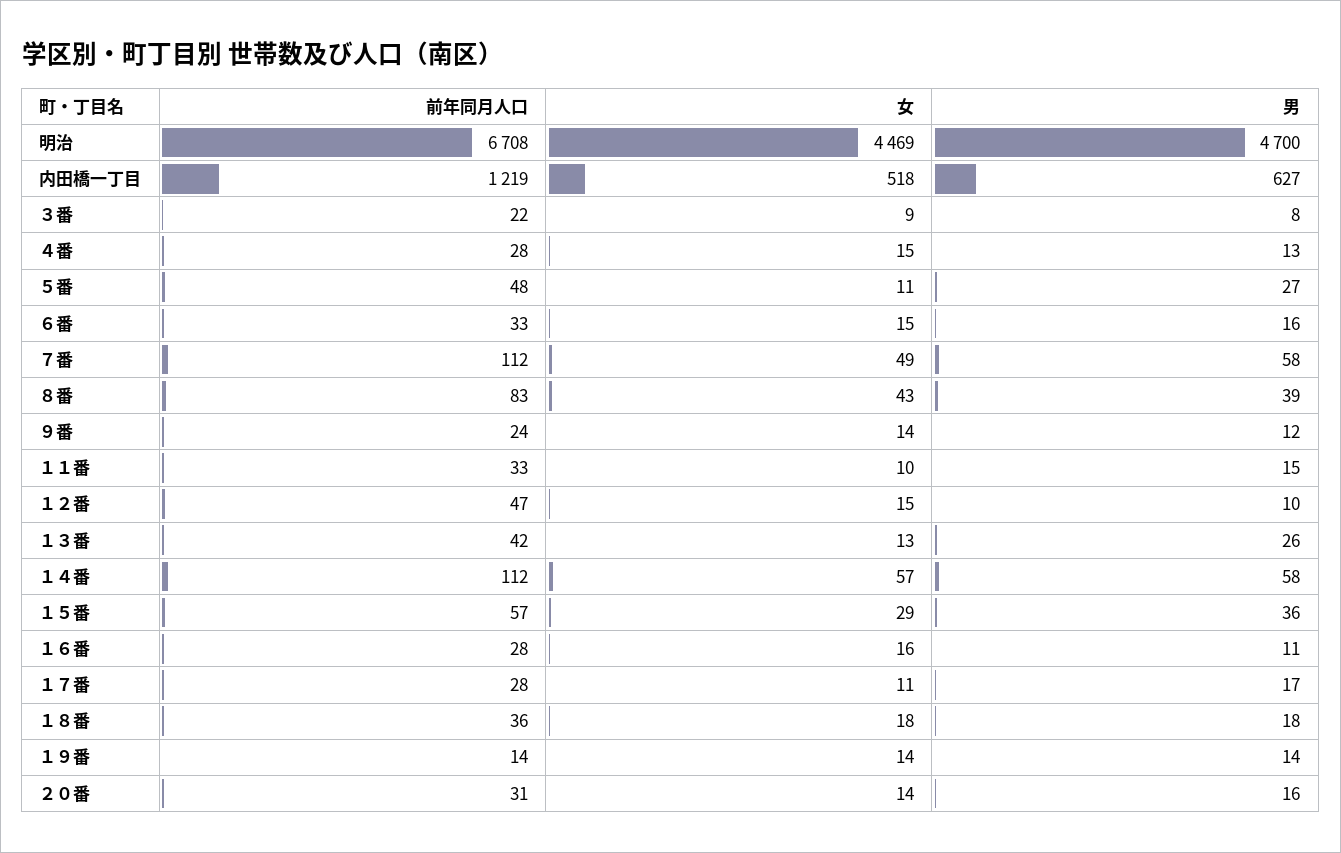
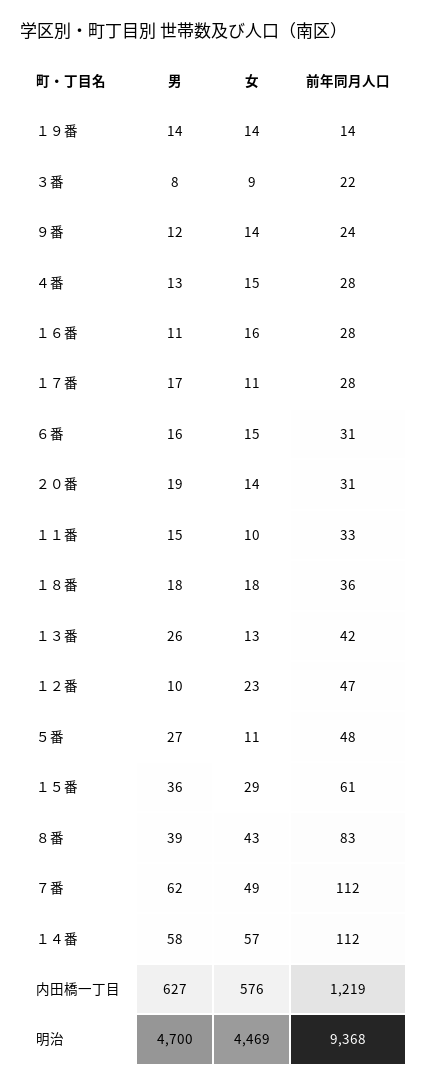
前年同月人口, 明治: 6708 -> 9368
女, 内田橋一丁目: 518 -> 576
前年同月人口, ６番: 33 -> 31
男, ７番: 58 -> 62
女, １２番: 15 -> 23
前年同月人口, １５番: 57 -> 61
男, ２０番: 16 -> 19

